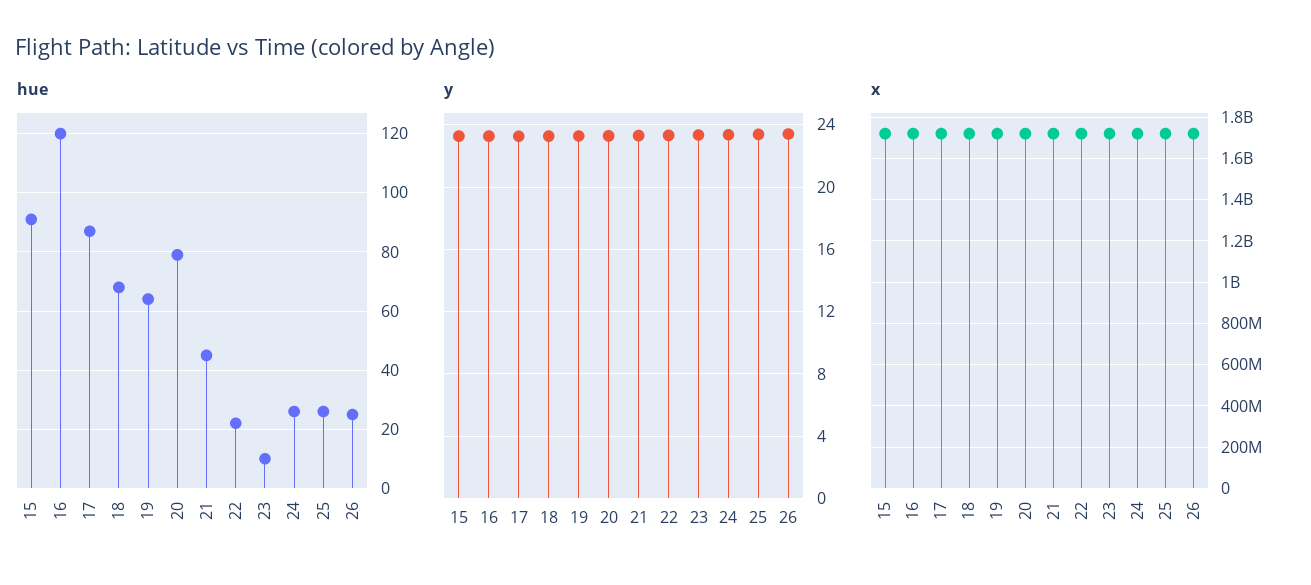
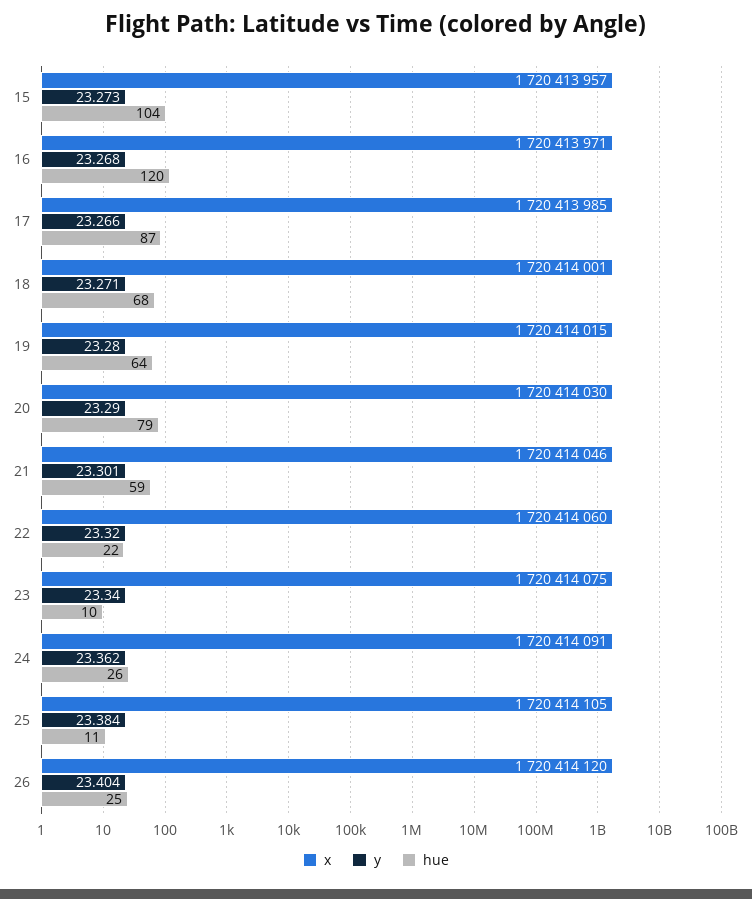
hue, 15: 90 -> 104
hue, 21: 45 -> 59
hue, 25: 25 -> 11

